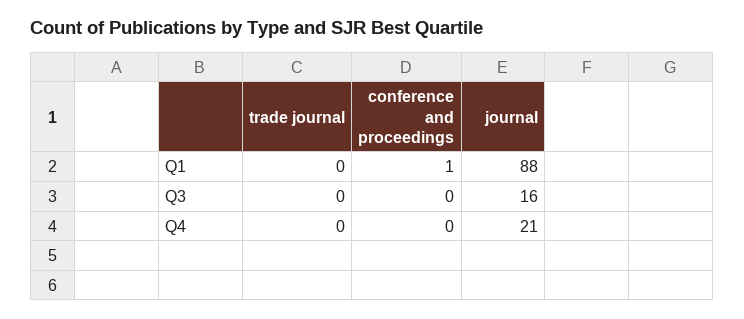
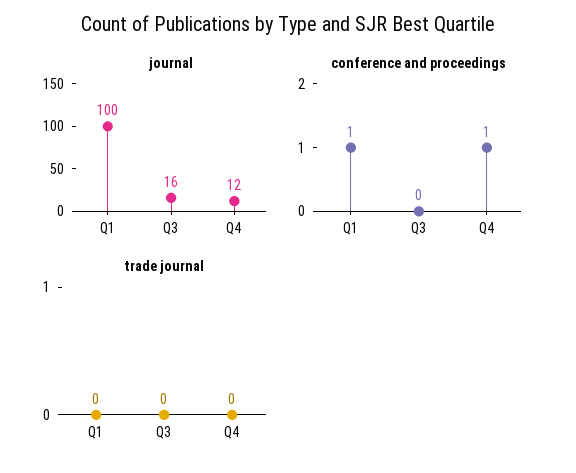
journal, Q1: 88 -> 100
conference and proceedings, Q4: 0 -> 1
journal, Q4: 21 -> 12

